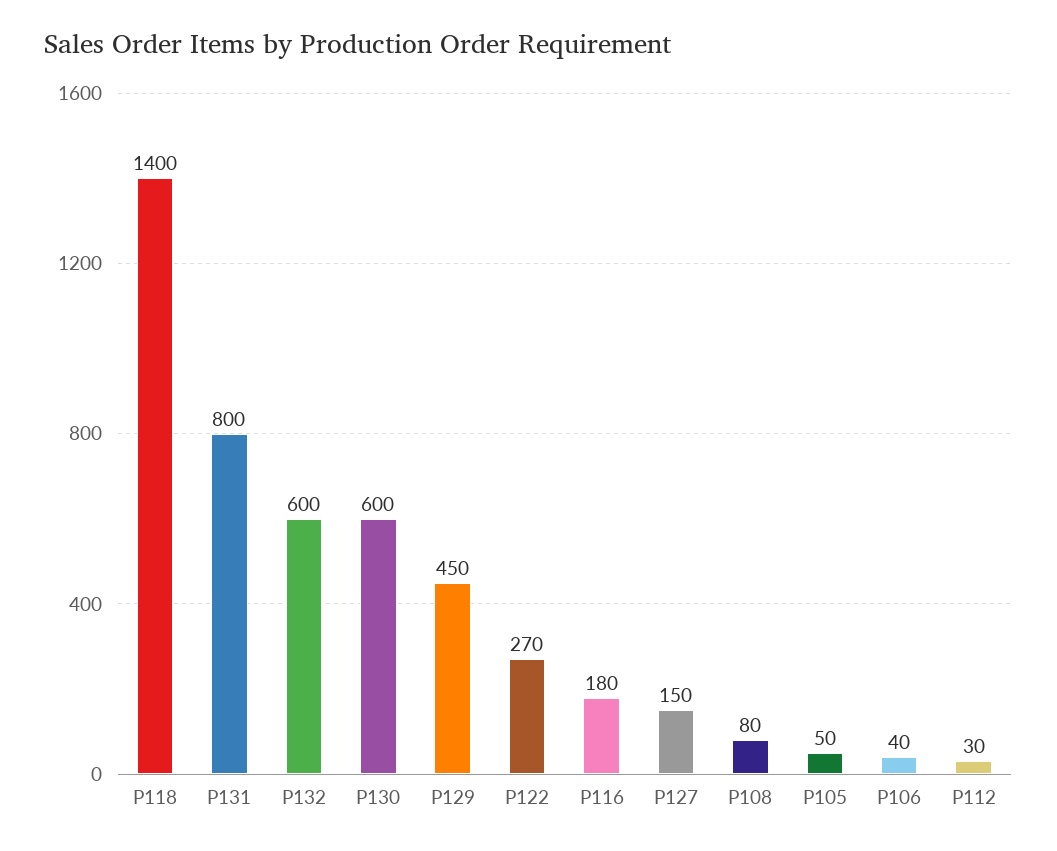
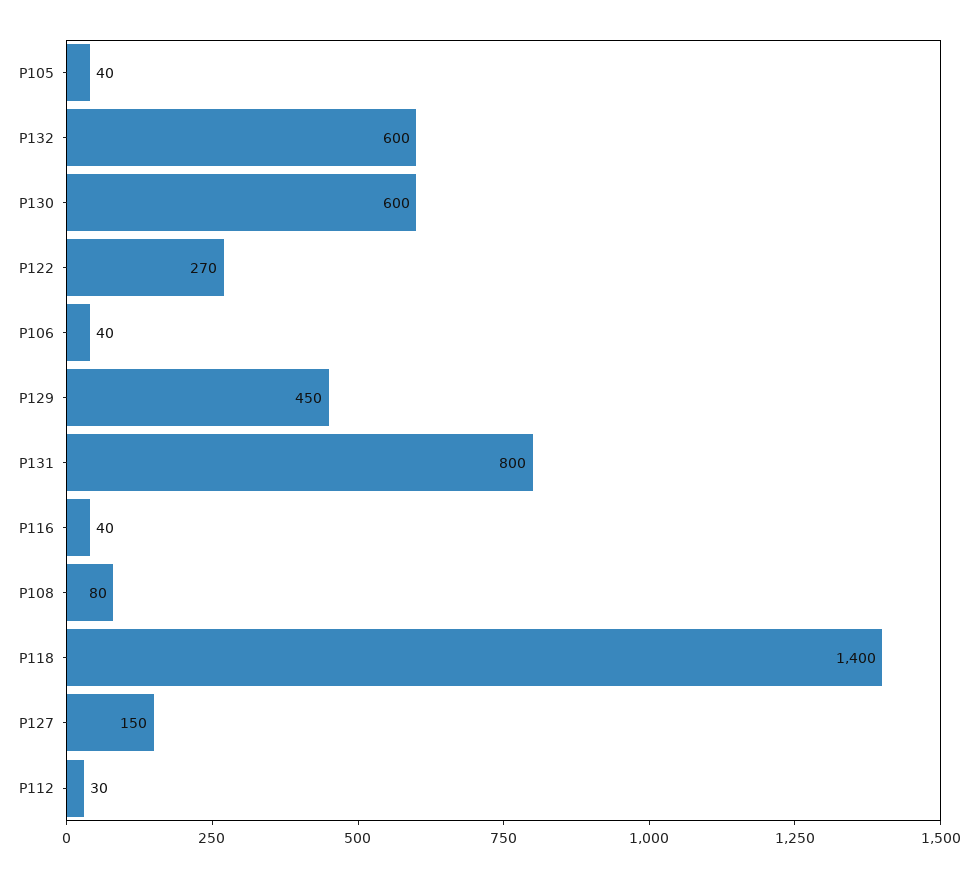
P116: 180 -> 40
P105: 50 -> 40

